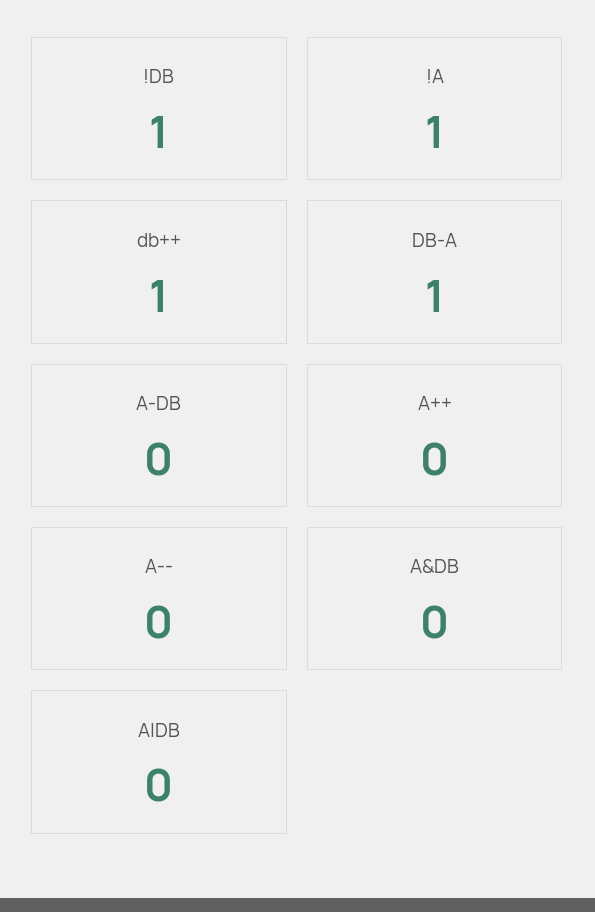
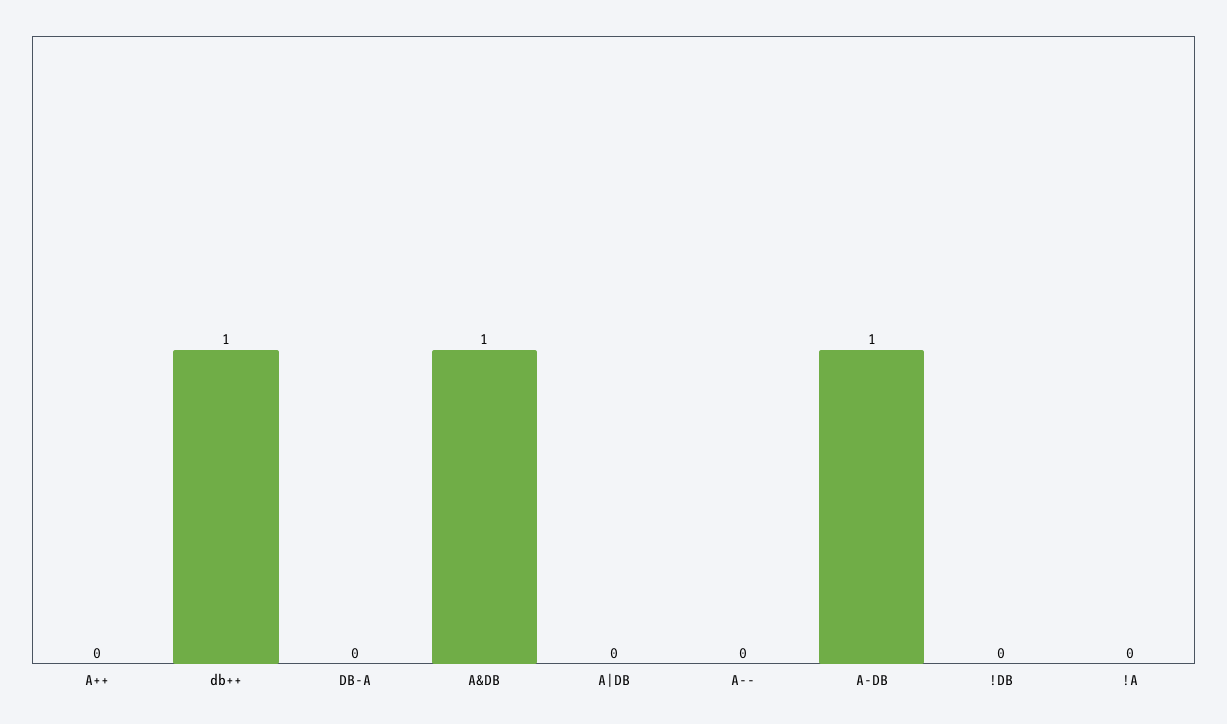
!DB: 1 -> 0
!A: 1 -> 0
DB-A: 1 -> 0
A-DB: 0 -> 1
A&DB: 0 -> 1

